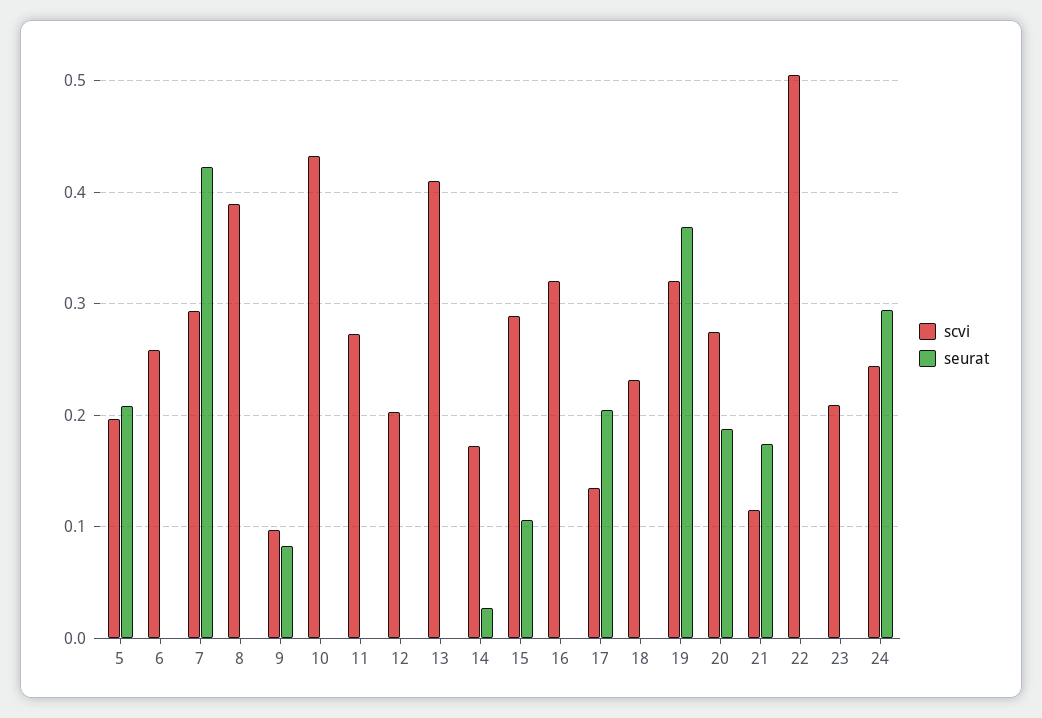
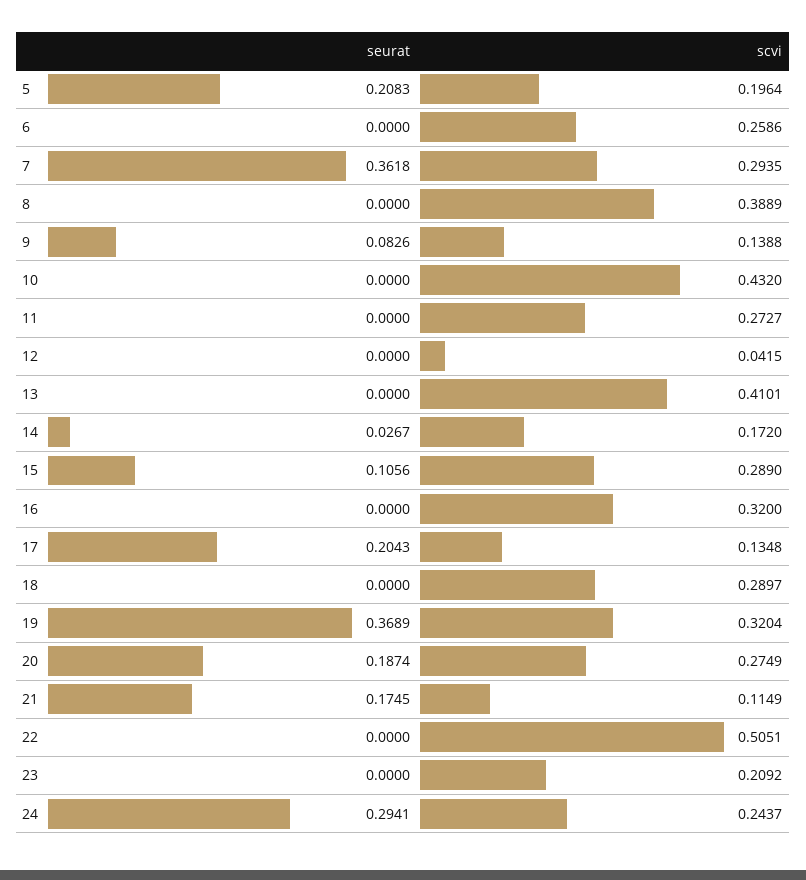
seurat, 7: 0.42 -> 0.3618
scvi, 9: 0.1 -> 0.1388
scvi, 12: 0.2 -> 0.0415
scvi, 18: 0.23 -> 0.2897

